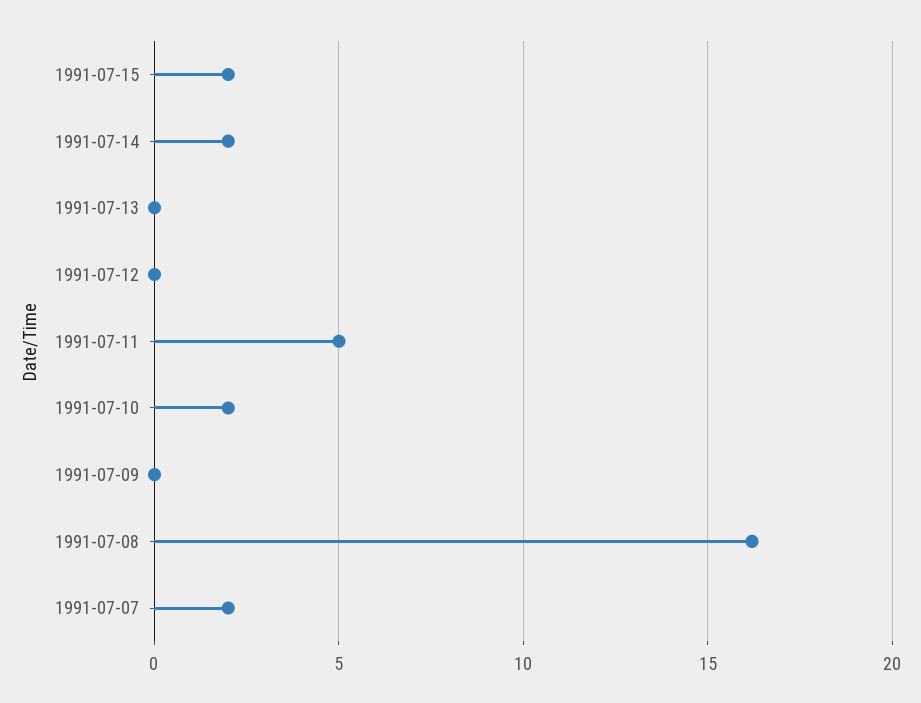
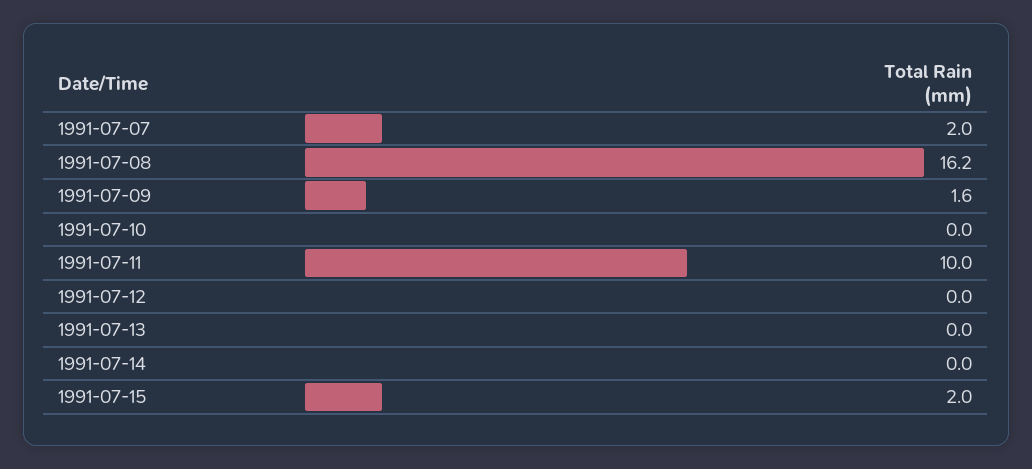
1991-07-14: 2 -> 0
1991-07-11: 5 -> 10
1991-07-10: 2 -> 0
1991-07-09: 0 -> 1.6

